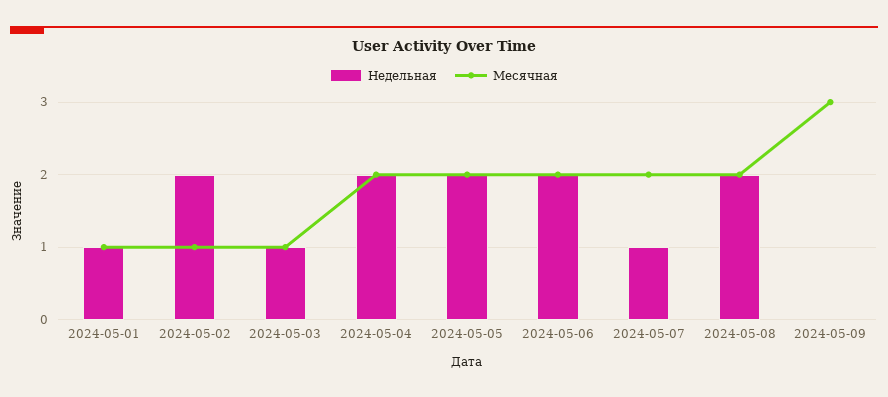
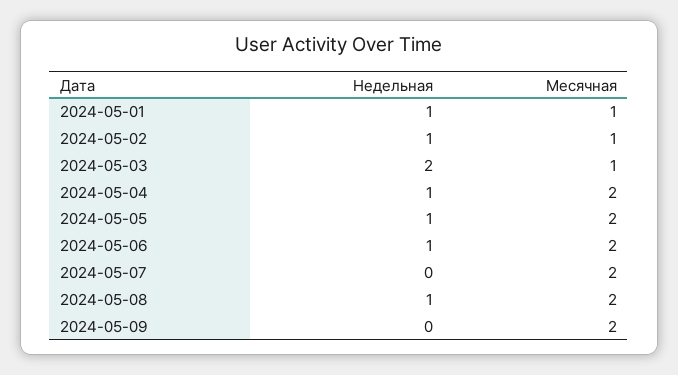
Недельная, 2024-05-02: 2 -> 1
Недельная, 2024-05-03: 1 -> 2
Недельная, 2024-05-04: 2 -> 1
Недельная, 2024-05-05: 2 -> 1
Недельная, 2024-05-06: 2 -> 1
Недельная, 2024-05-07: 1 -> 0
Недельная, 2024-05-08: 2 -> 1
Месячная, 2024-05-09: 3 -> 2

